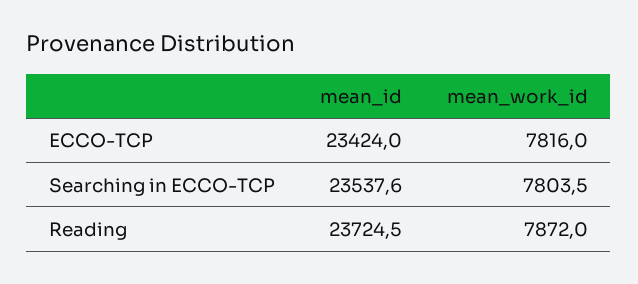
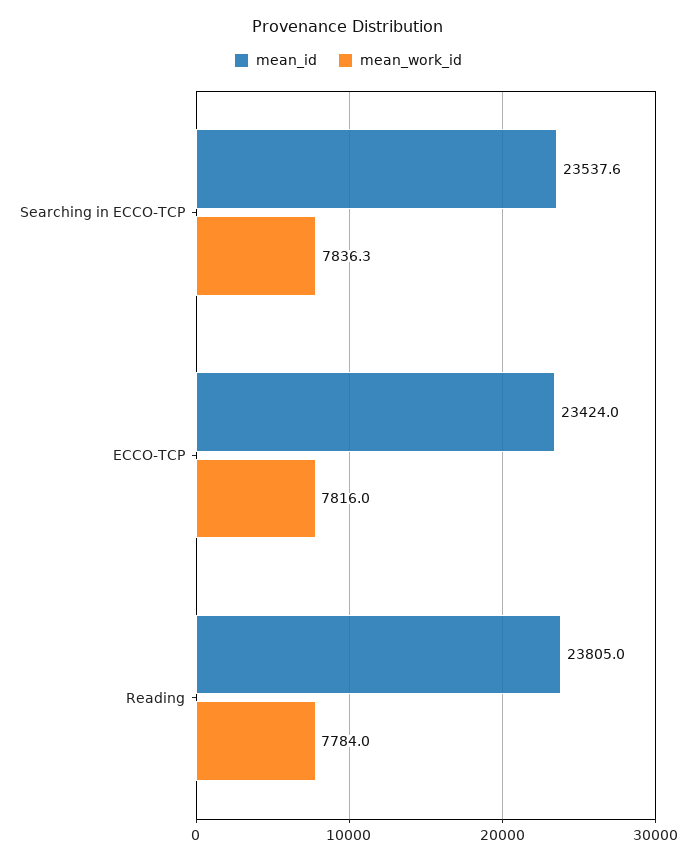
mean_work_id, Searching in ECCO-TCP: 7803.5 -> 7836.3
mean_id, Reading: 23724.5 -> 23805
mean_work_id, Reading: 7872 -> 7784

